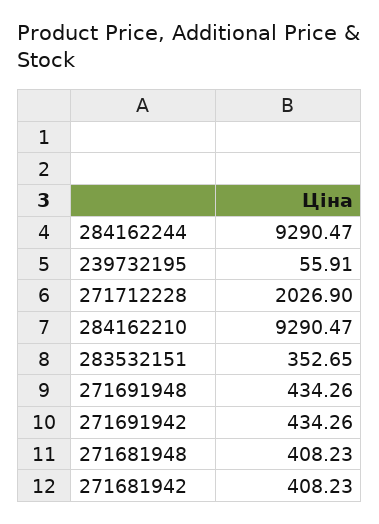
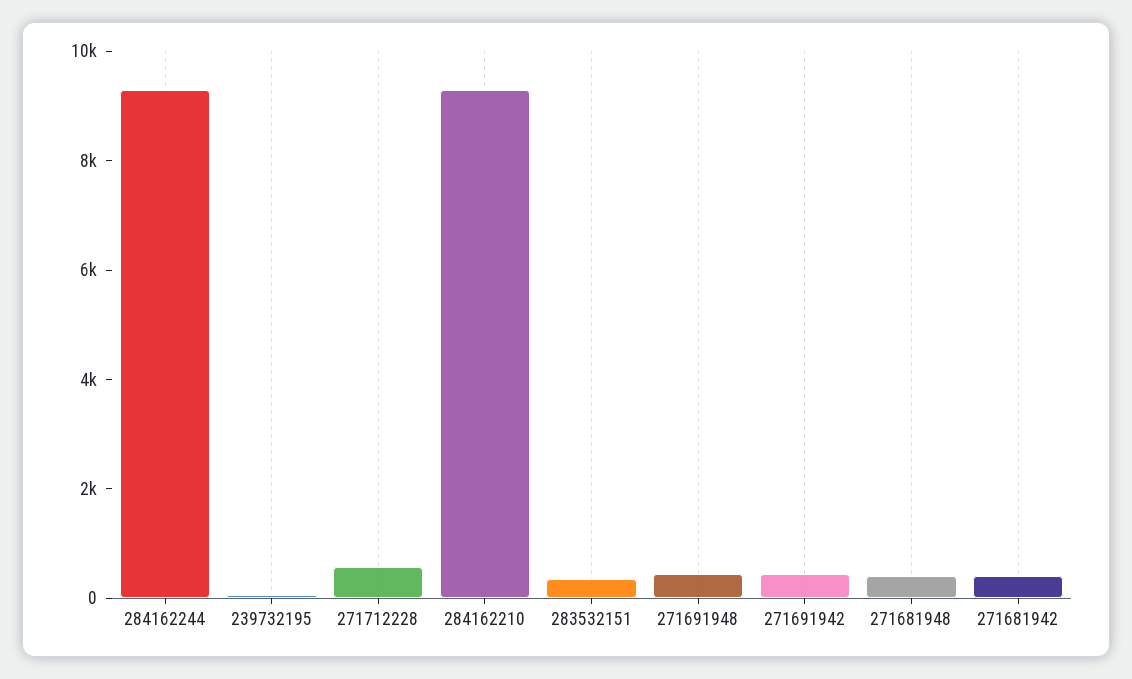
271712228: 2026.9 -> 500

